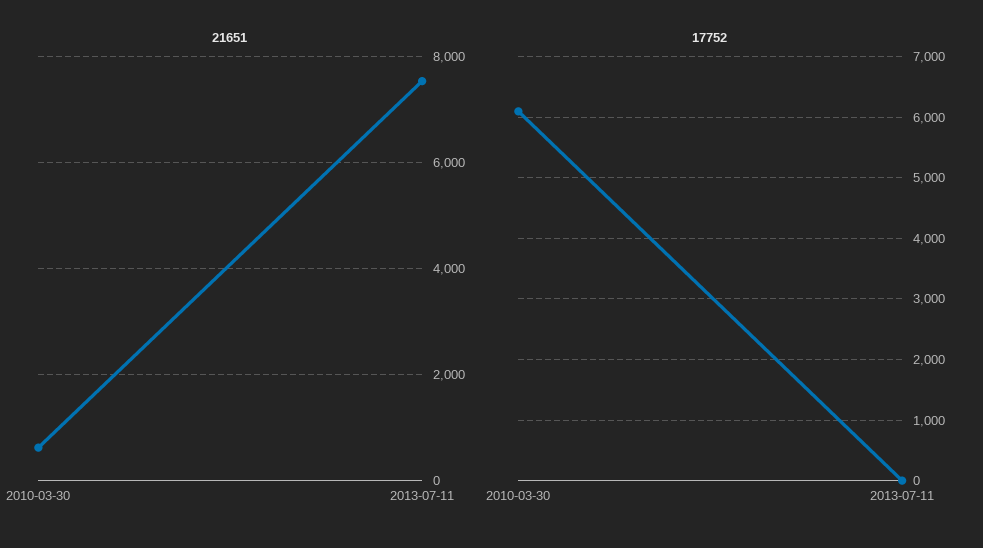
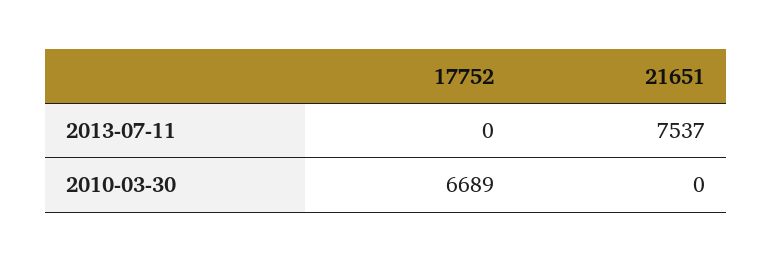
21651, 2010-03-30: 600 -> 0
17752, 2010-03-30: 6100 -> 6689

